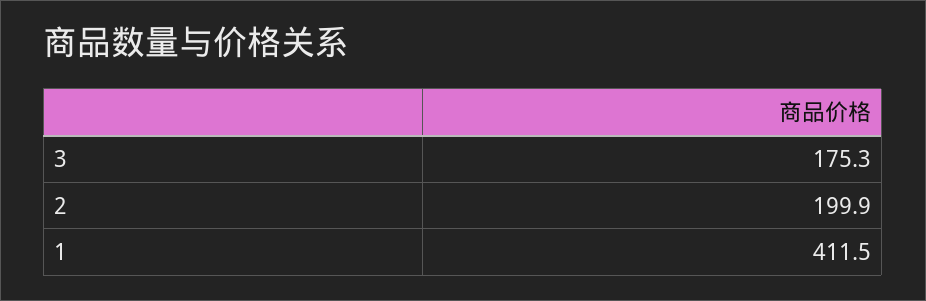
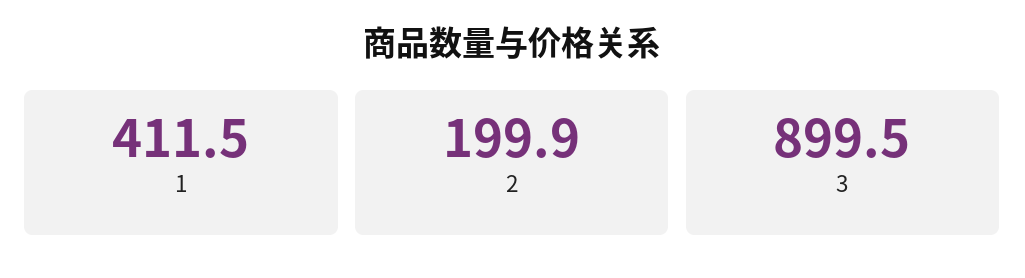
3: 175.3 -> 899.5

